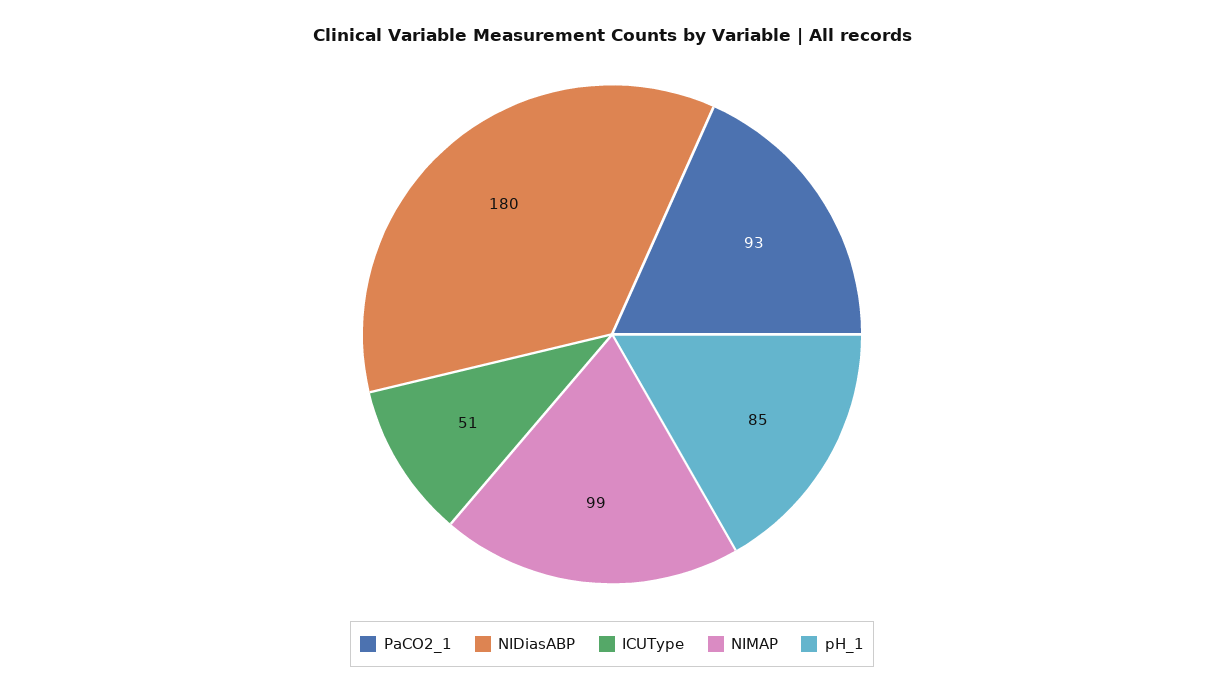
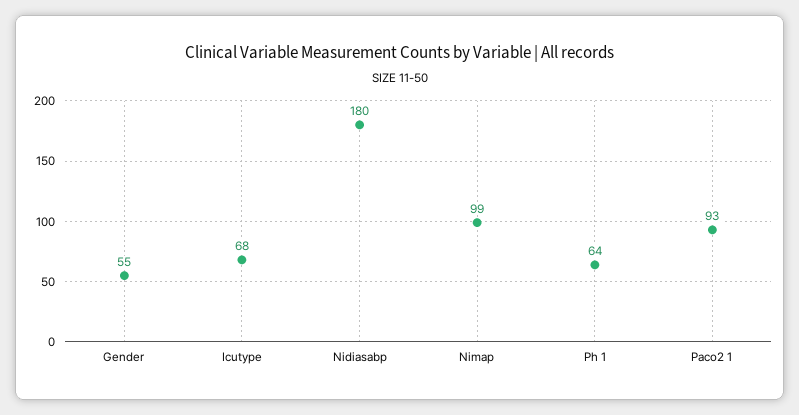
ICUType: 51 -> 68
pH_1: 85 -> 64
Gender: none -> 55

